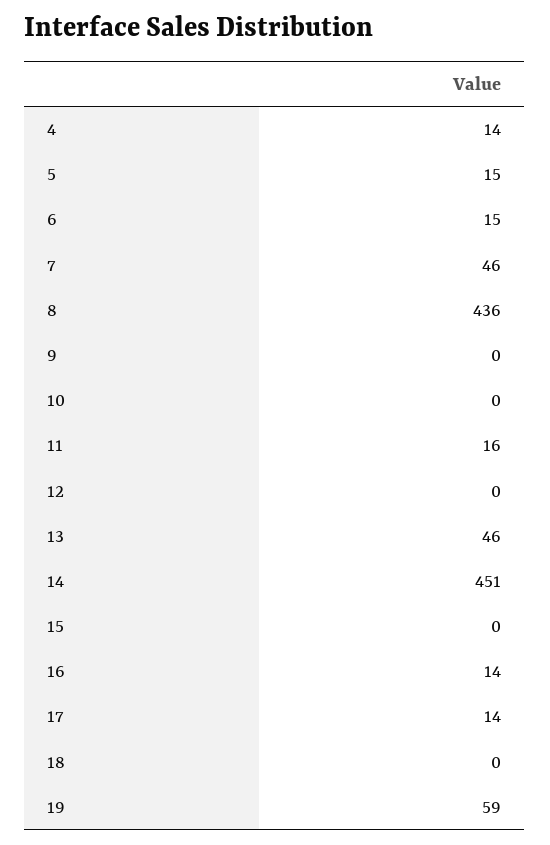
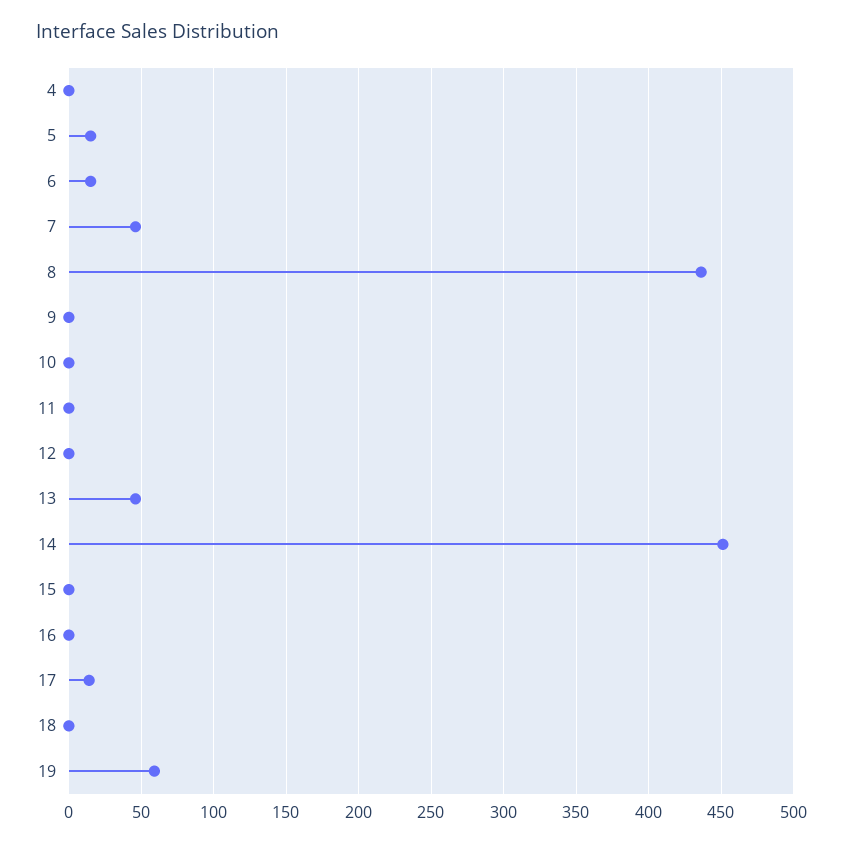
4: 14 -> 0
11: 16 -> 0
16: 14 -> 0

